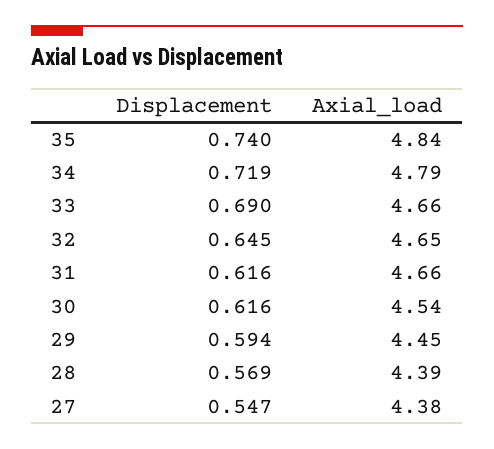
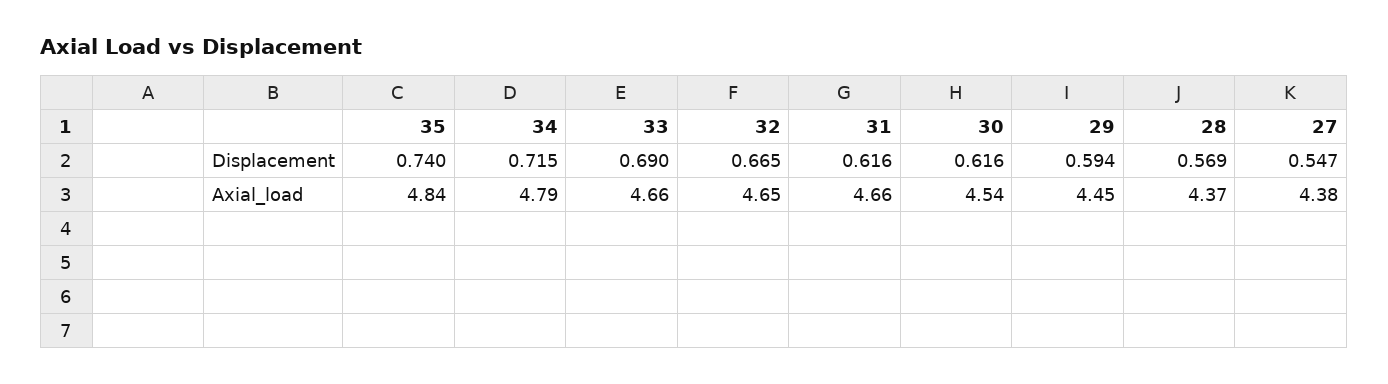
Displacement, 34: 0.719 -> 0.715
Displacement, 32: 0.645 -> 0.665
Axial_load, 28: 4.39 -> 4.37

